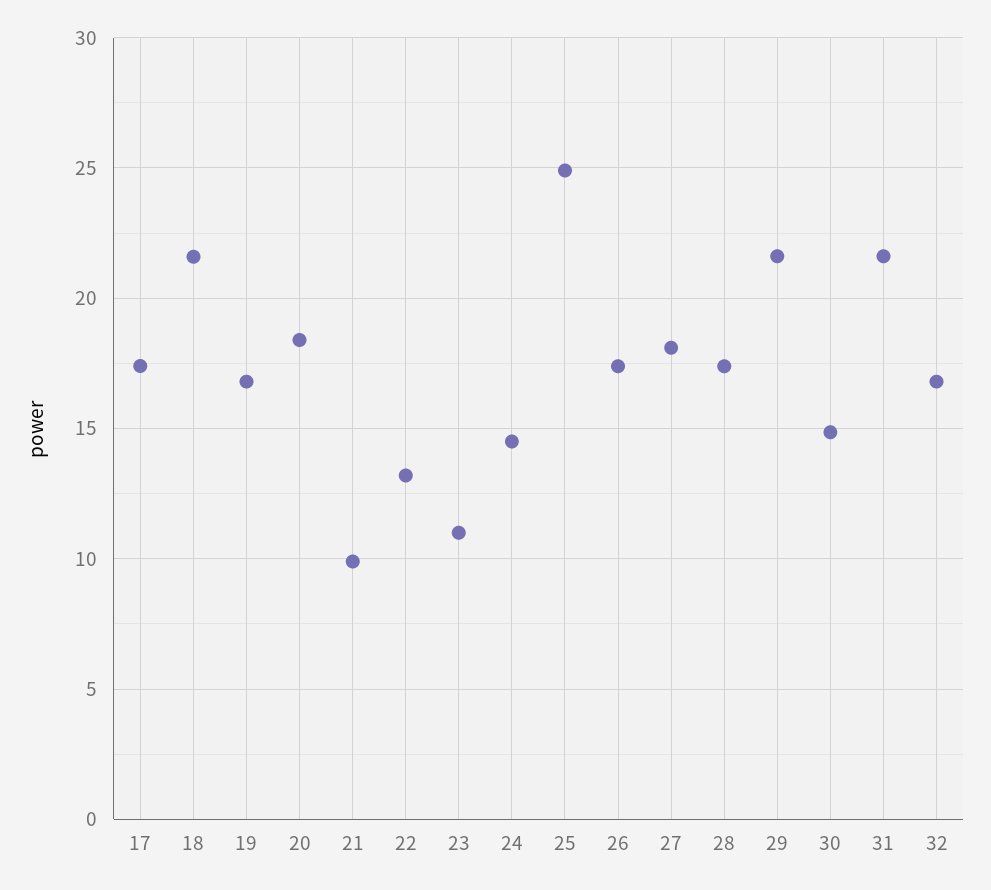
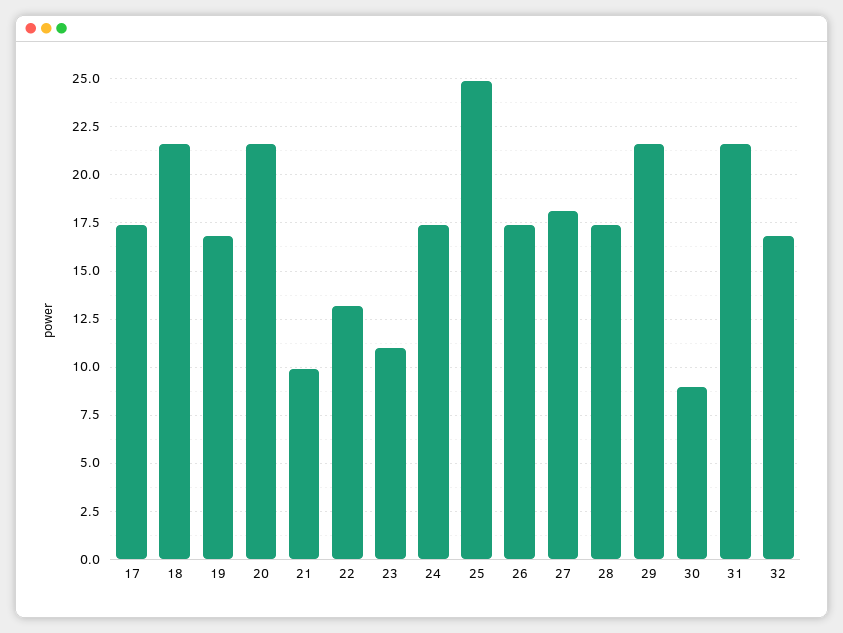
20: 18.5 -> 21.5
24: 14.5 -> 17.5
30: 15 -> 9

